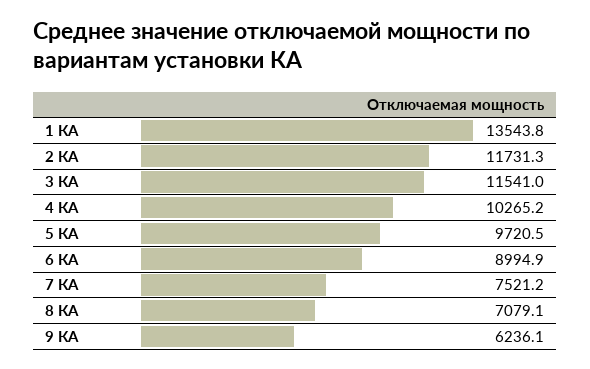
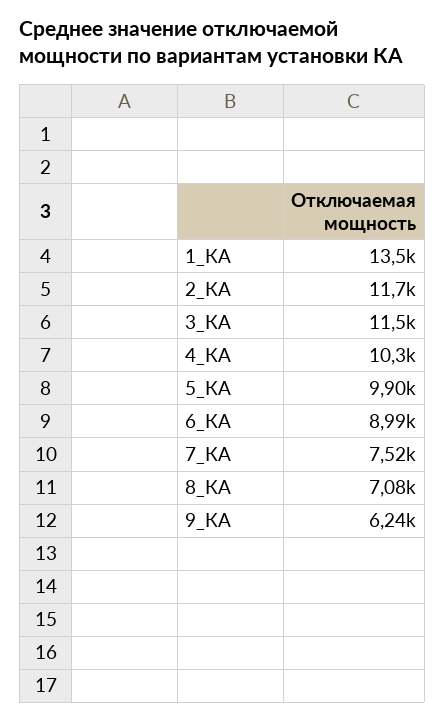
5 КА: 9720.5 -> 9900

